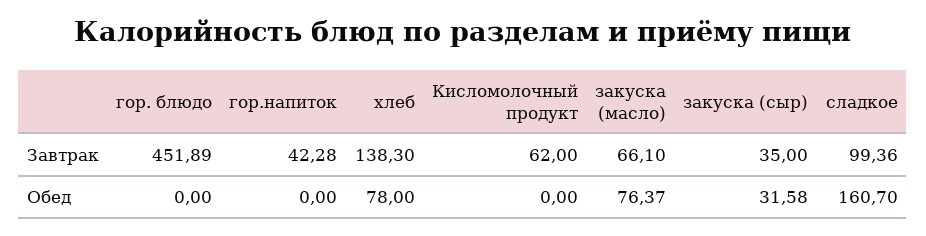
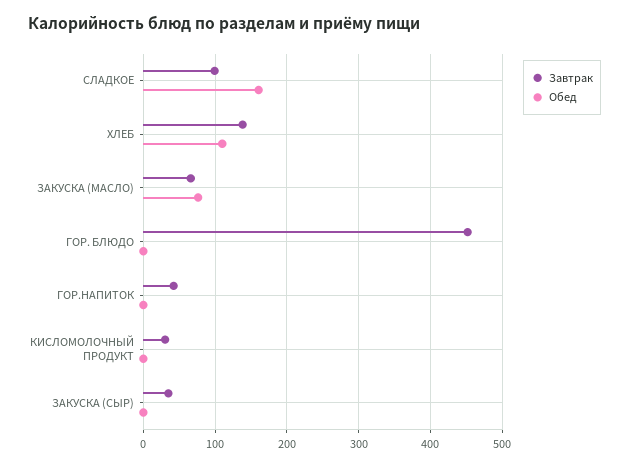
Завтрак, Кисломолочный продукт: 62 -> 30
Обед, хлеб: 78 -> 110
Обед, закуска (сыр): 31.58 -> 0

